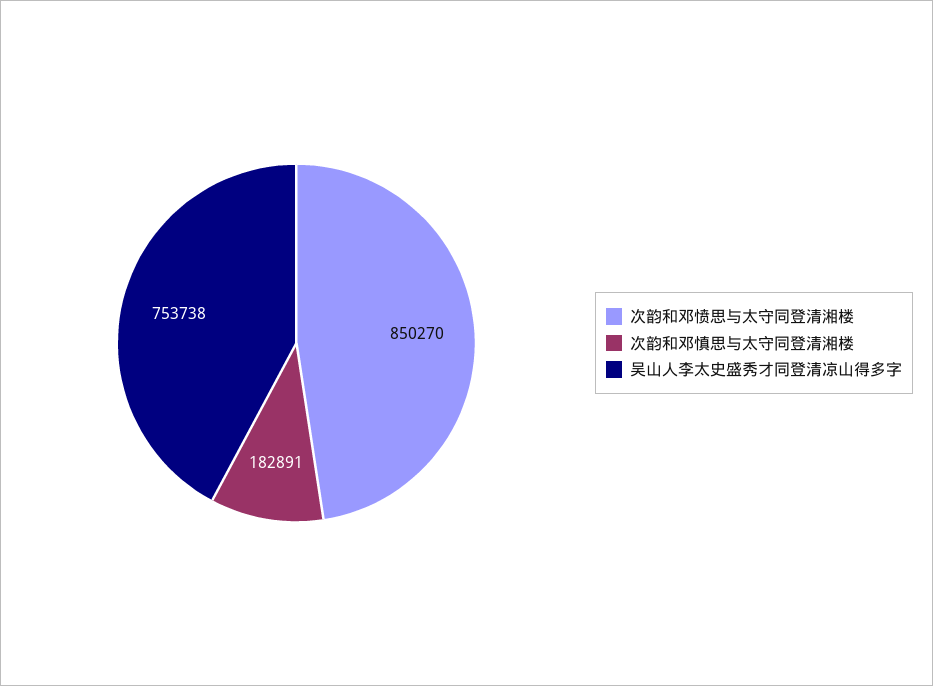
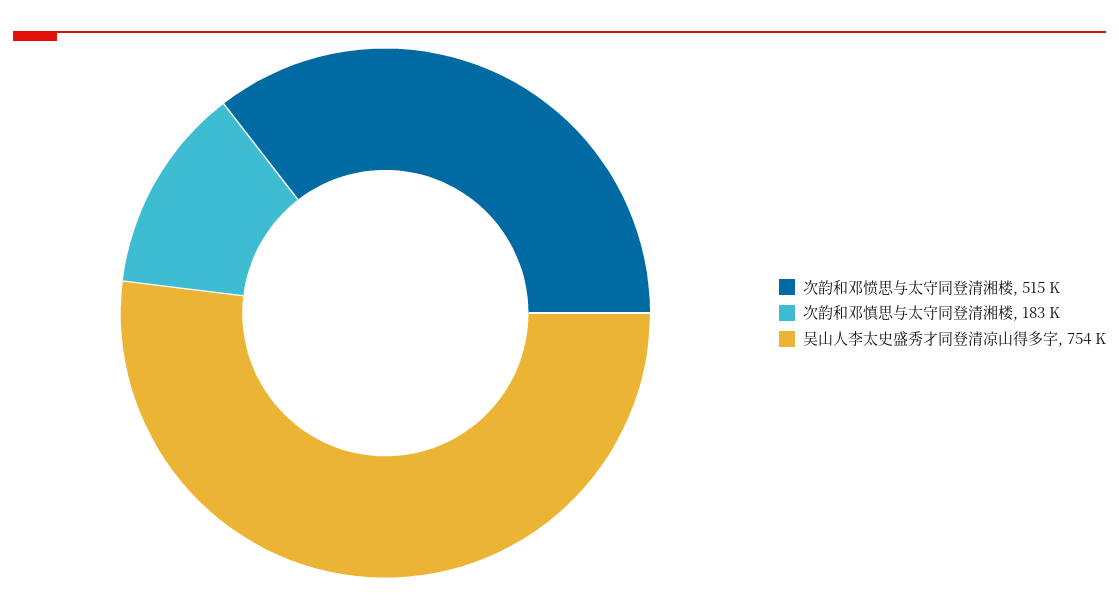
次韵和邓愤思与太守同登清湘楼: 850270 -> 515000

